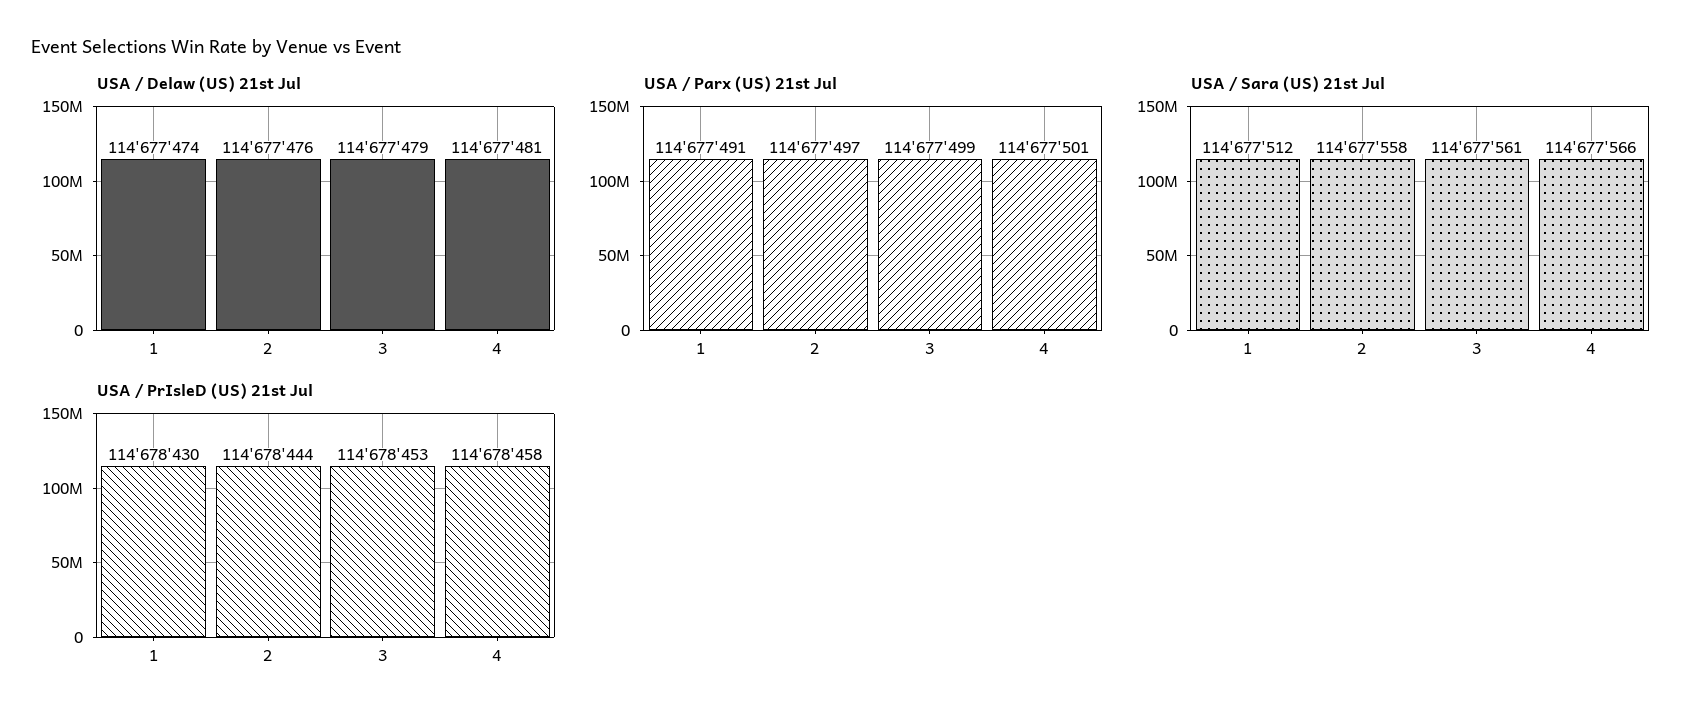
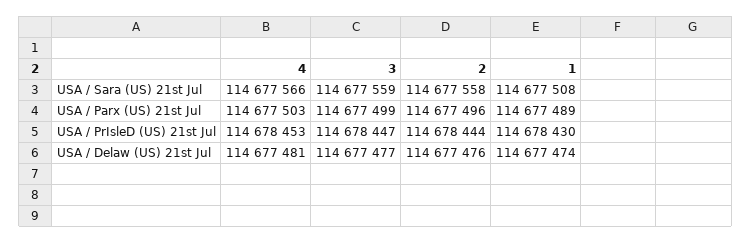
USA / Delaw (US) 21st Jul, 3: 114677479 -> 114677477
USA / Parx (US) 21st Jul, 1: 114677491 -> 114677489
USA / Parx (US) 21st Jul, 2: 114677497 -> 114677496
USA / Parx (US) 21st Jul, 4: 114677501 -> 114677503
USA / Sara (US) 21st Jul, 1: 114677512 -> 114677508
USA / Sara (US) 21st Jul, 3: 114677561 -> 114677559
USA / PrIsleD (US) 21st Jul, 3: 114678453 -> 114678447
USA / PrIsleD (US) 21st Jul, 4: 114678458 -> 114678453

